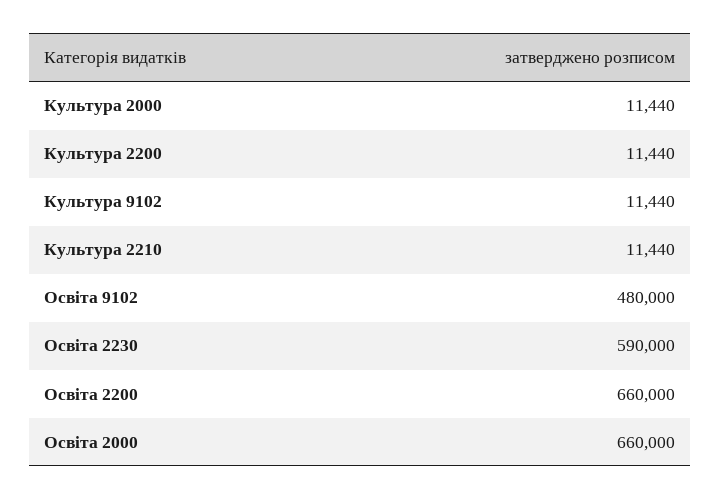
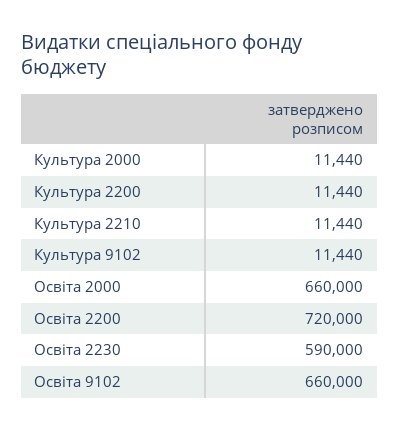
Освіта 9102: 480000 -> 660000
Освіта 2200: 660000 -> 720000

